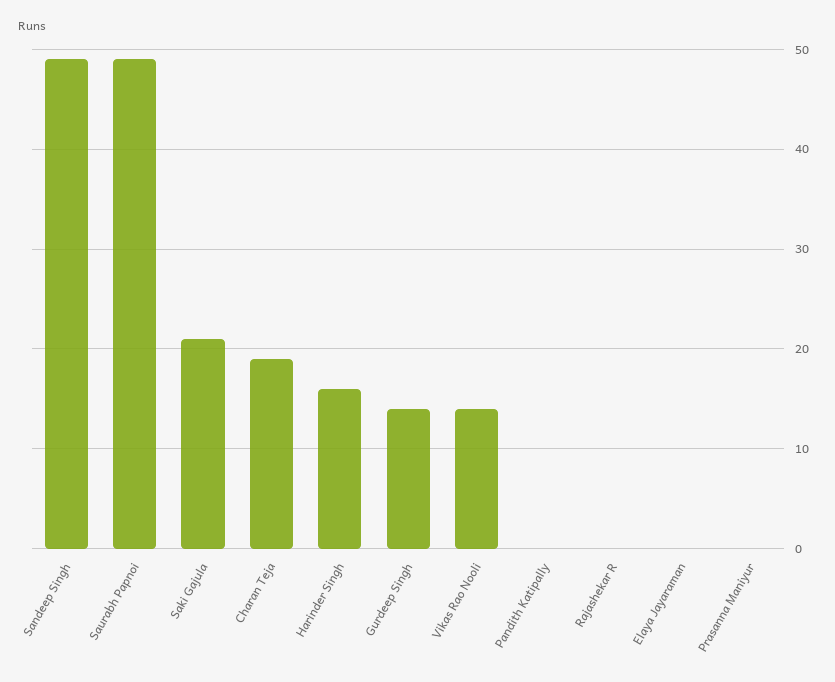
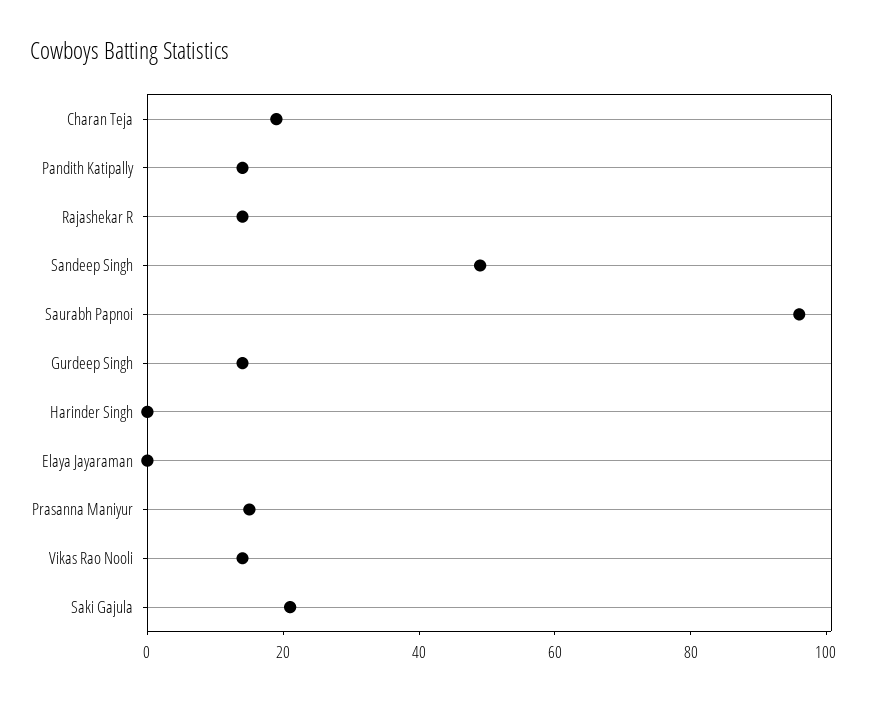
Saurabh Papnoi: 49 -> 95
Harinder Singh: 16 -> 0
Pandith Katipally: 0 -> 15
Rajashekar R: 0 -> 15
Prasanna Maniyur: 0 -> 15

